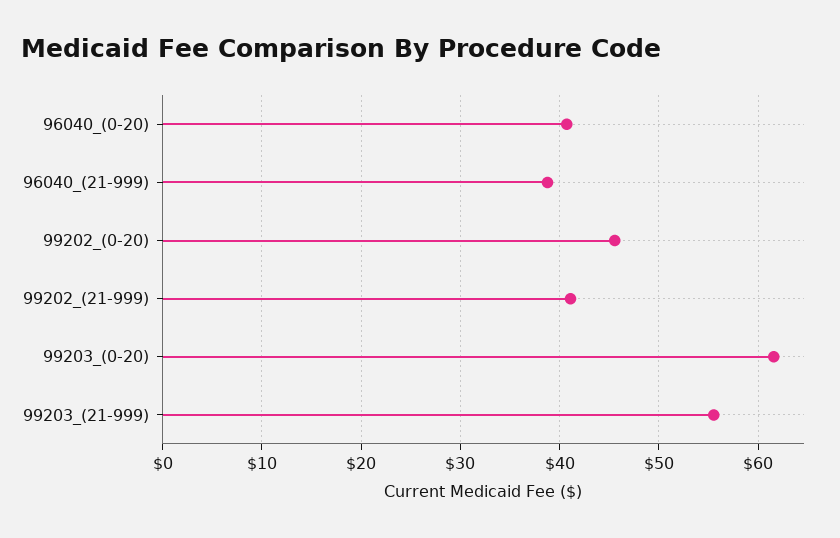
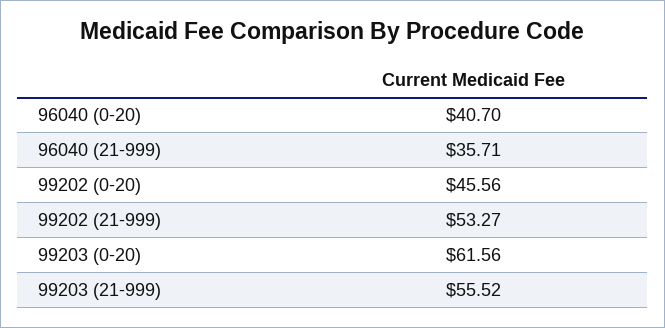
96040_(21-999): 39 -> 35.71
99202_(21-999): 41 -> 53.27

